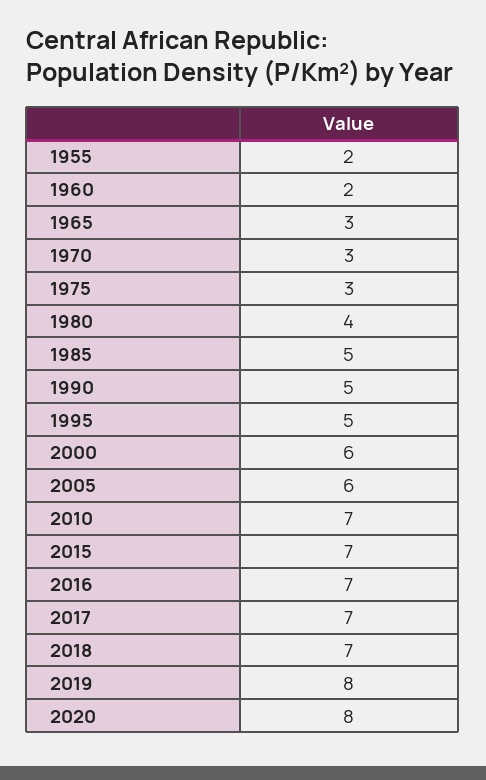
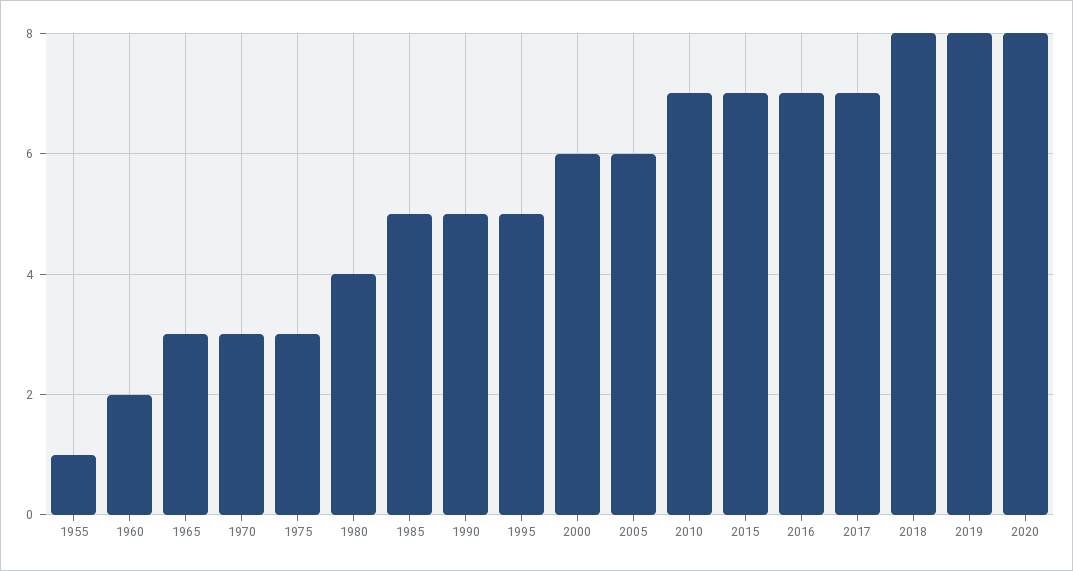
1955: 2 -> 1
2018: 7 -> 8

